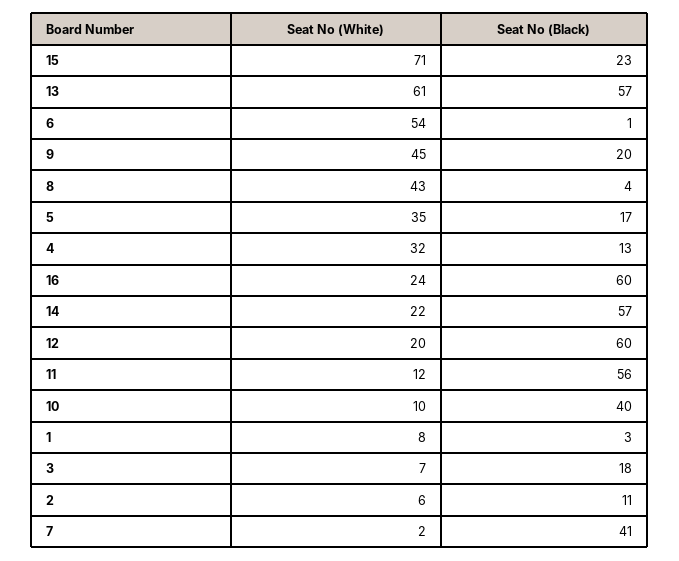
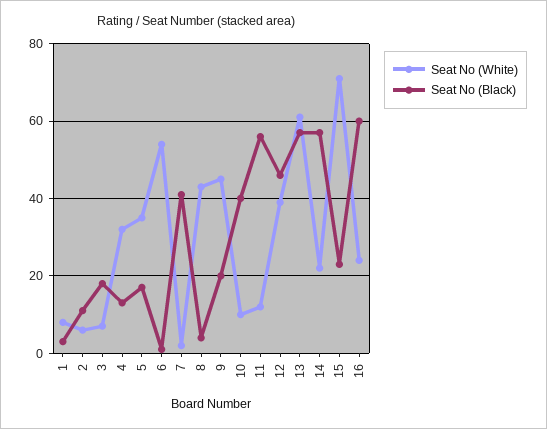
Seat No (White), 12: 20 -> 40
Seat No (Black), 12: 60 -> 45

